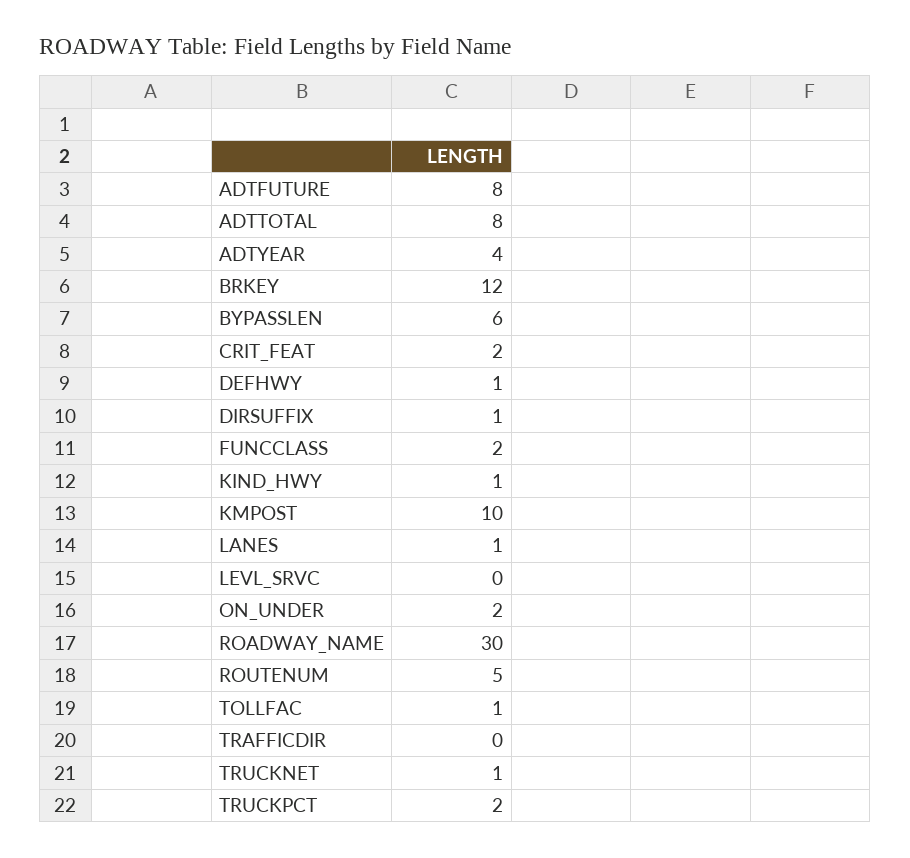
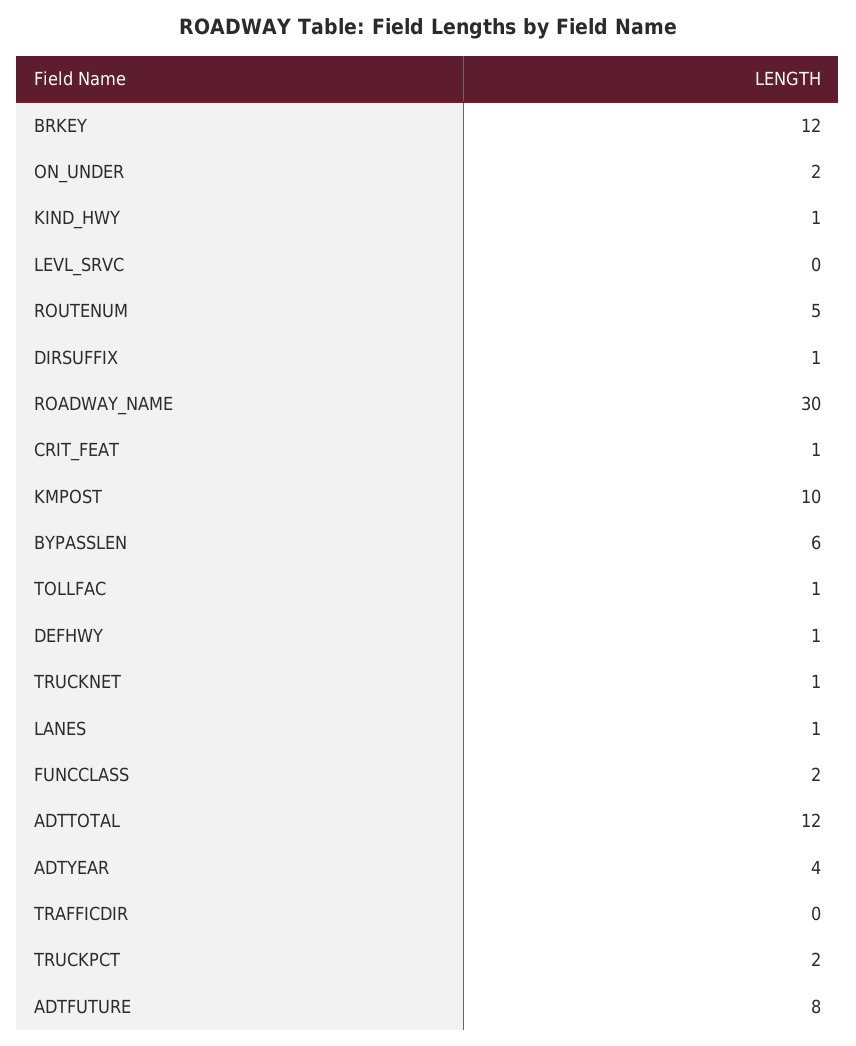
ADTTOTAL: 8 -> 12
CRIT_FEAT: 2 -> 1

